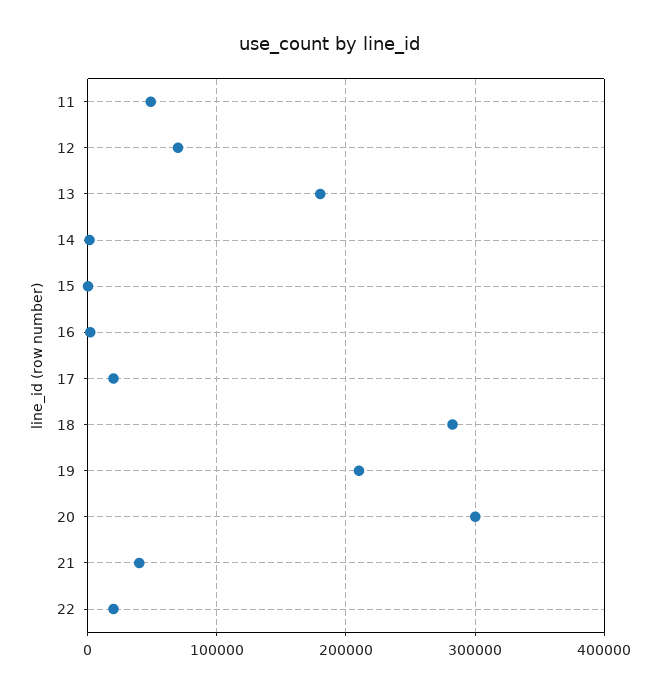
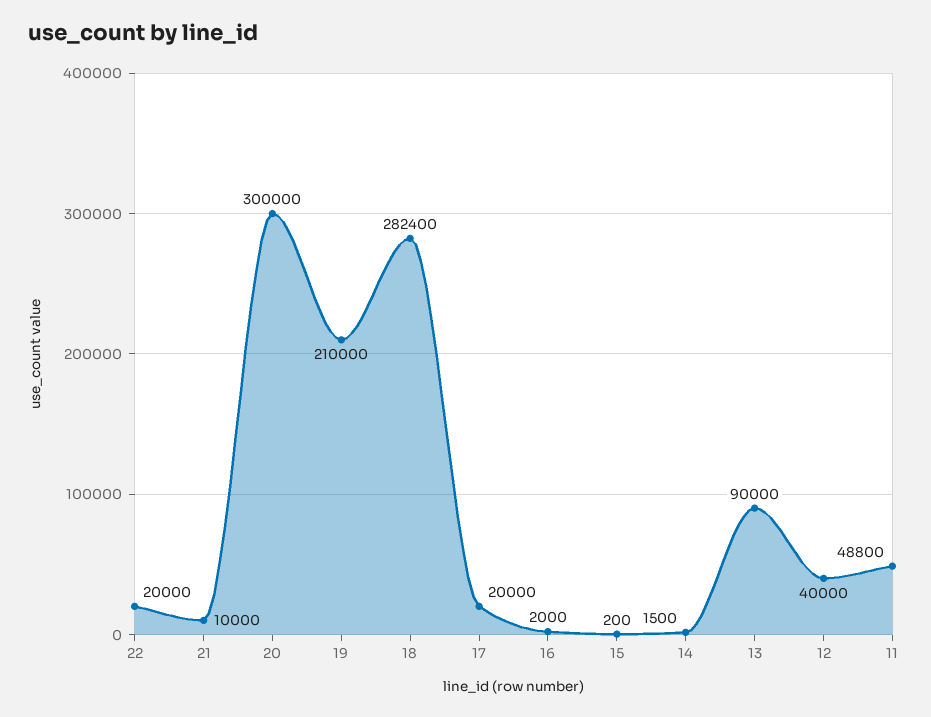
12: 70000 -> 40000
13: 180000 -> 90000
21: 40000 -> 10000

